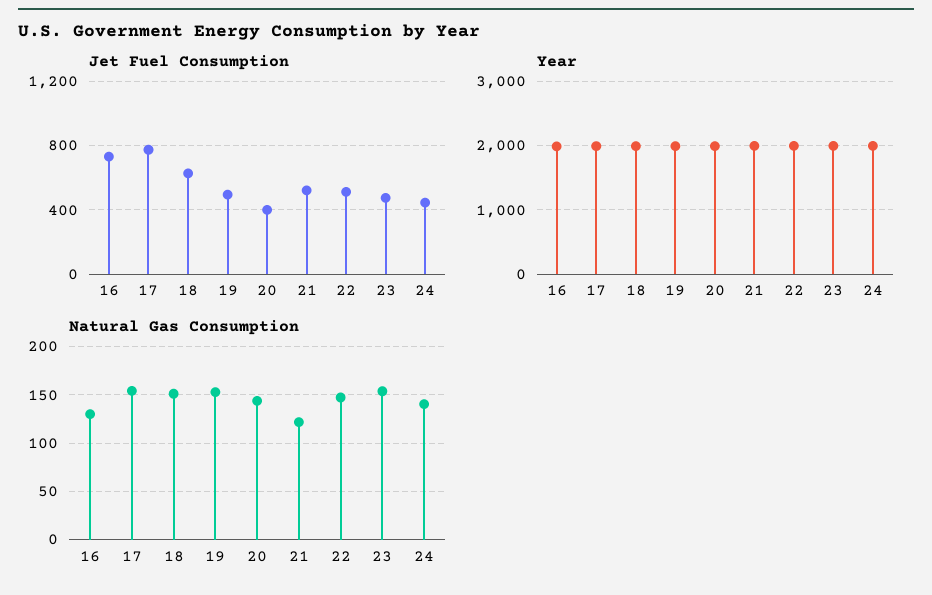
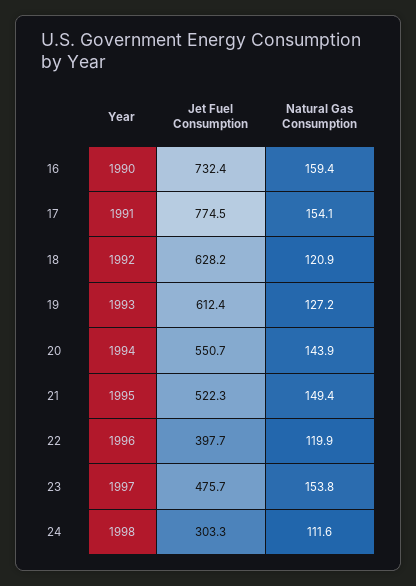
Jet Fuel Consumption, 19: 500 -> 612.4
Jet Fuel Consumption, 20: 400 -> 550.7
Jet Fuel Consumption, 22: 500 -> 397.7
Jet Fuel Consumption, 24: 450 -> 303.3
Natural Gas Consumption, 16: 130 -> 159.4
Natural Gas Consumption, 18: 150 -> 120.9
Natural Gas Consumption, 19: 150 -> 127.2
Natural Gas Consumption, 21: 120 -> 149.4
Natural Gas Consumption, 22: 150 -> 119.9
Natural Gas Consumption, 24: 140 -> 111.6

